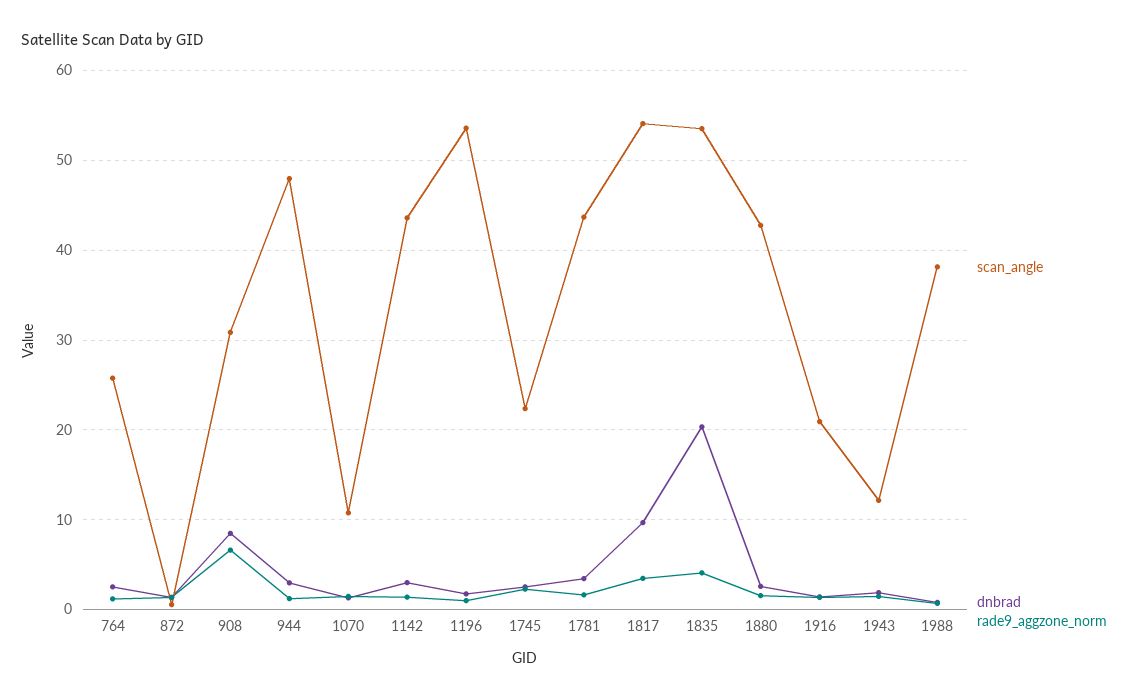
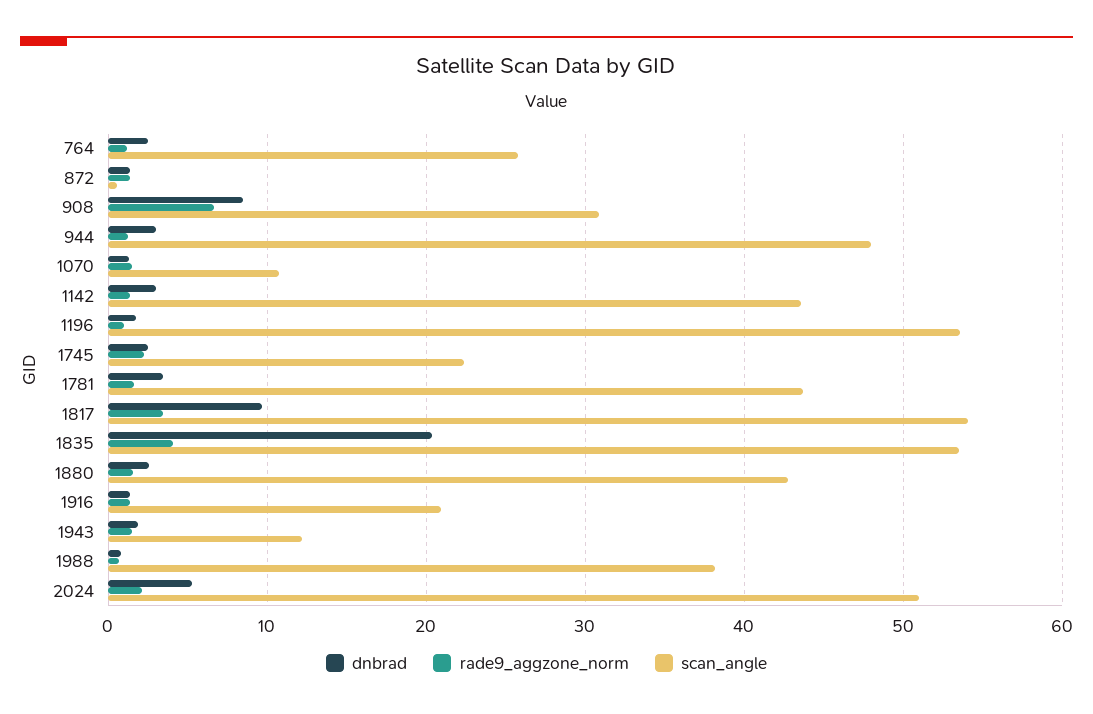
dnbrad, 2024: none -> 5
rade9_aggzone_norm, 2024: none -> 2
scan_angle, 2024: none -> 51

